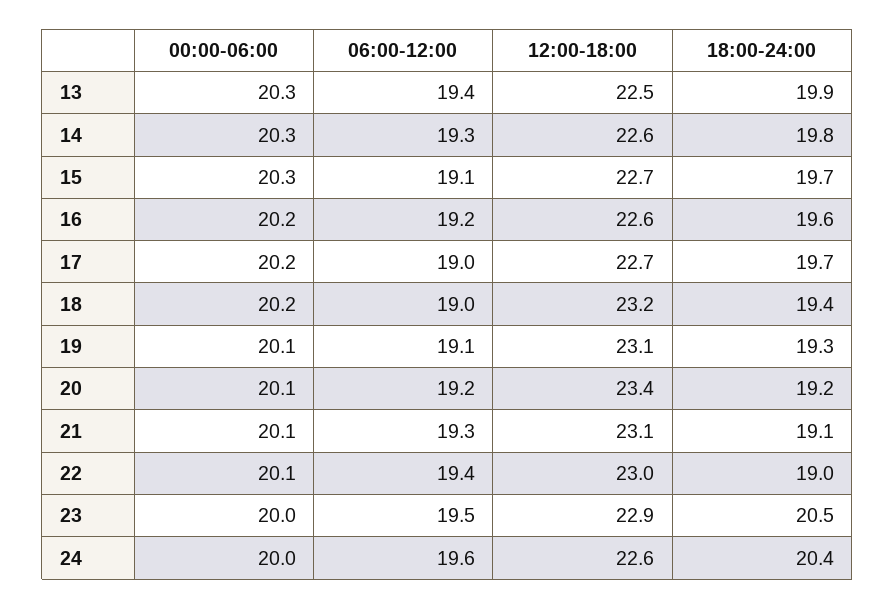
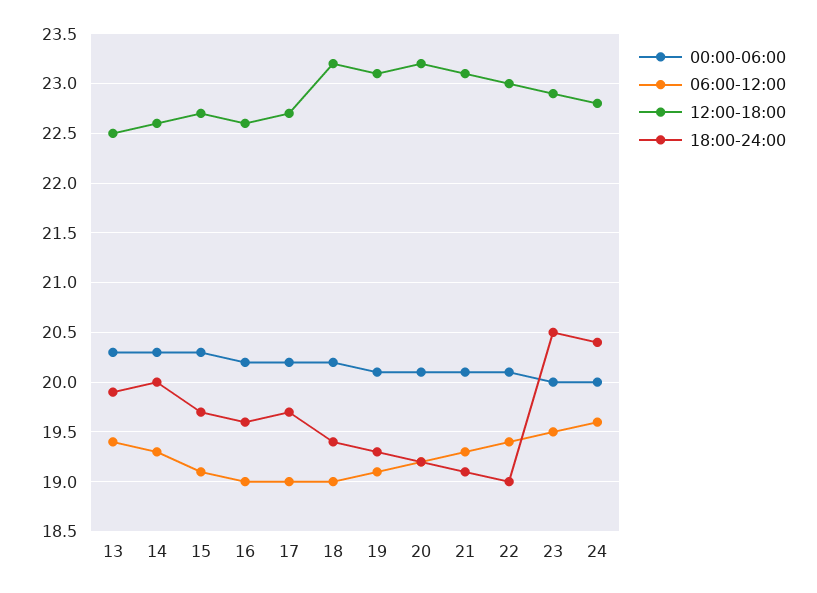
18:00-24:00, 14: 19.8 -> 20
06:00-12:00, 16: 19.2 -> 19
12:00-18:00, 20: 23.4 -> 23.2
12:00-18:00, 24: 22.6 -> 22.8

